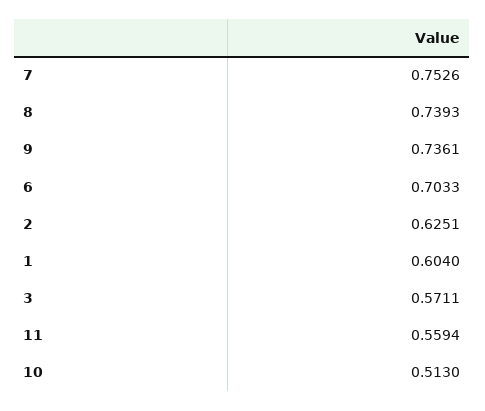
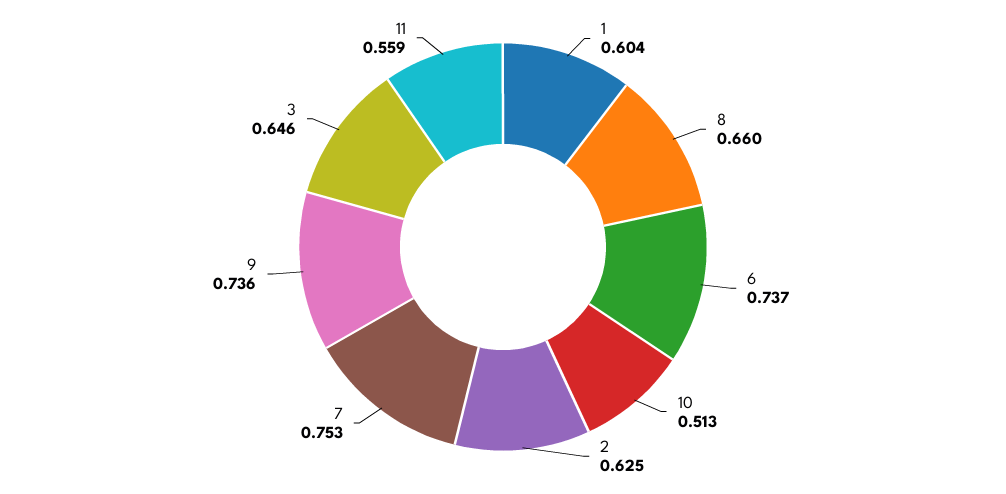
8: 0.7393 -> 0.66
6: 0.7033 -> 0.737
3: 0.5711 -> 0.646

